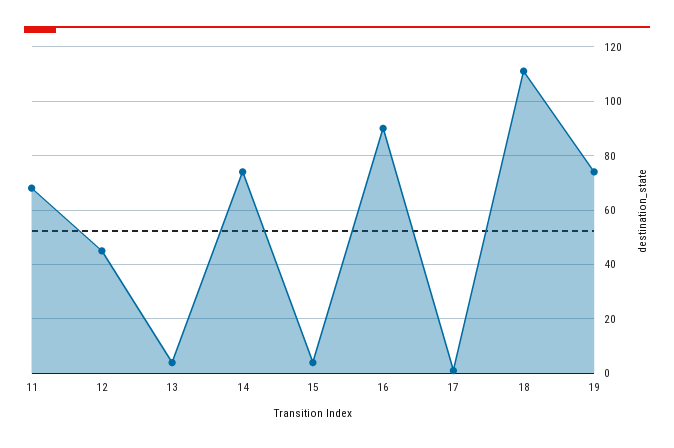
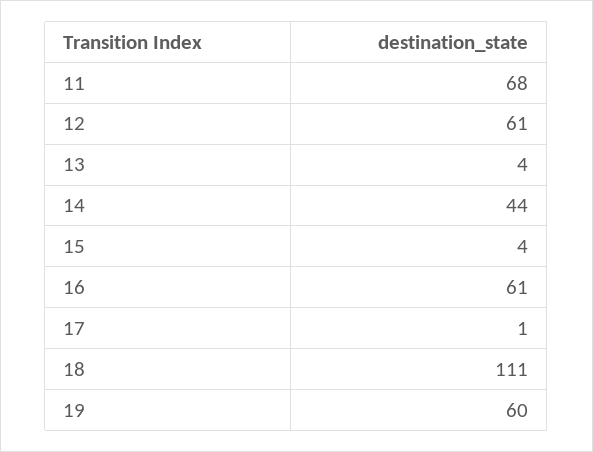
12: 45 -> 61
14: 75 -> 44
16: 90 -> 61
19: 75 -> 60

